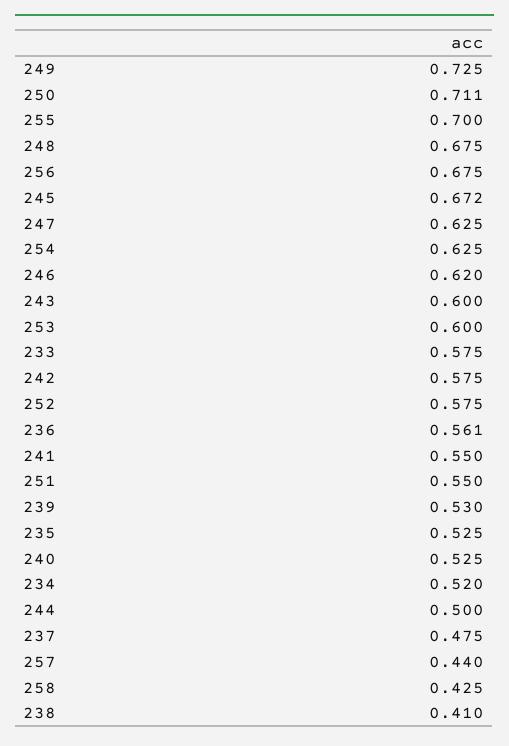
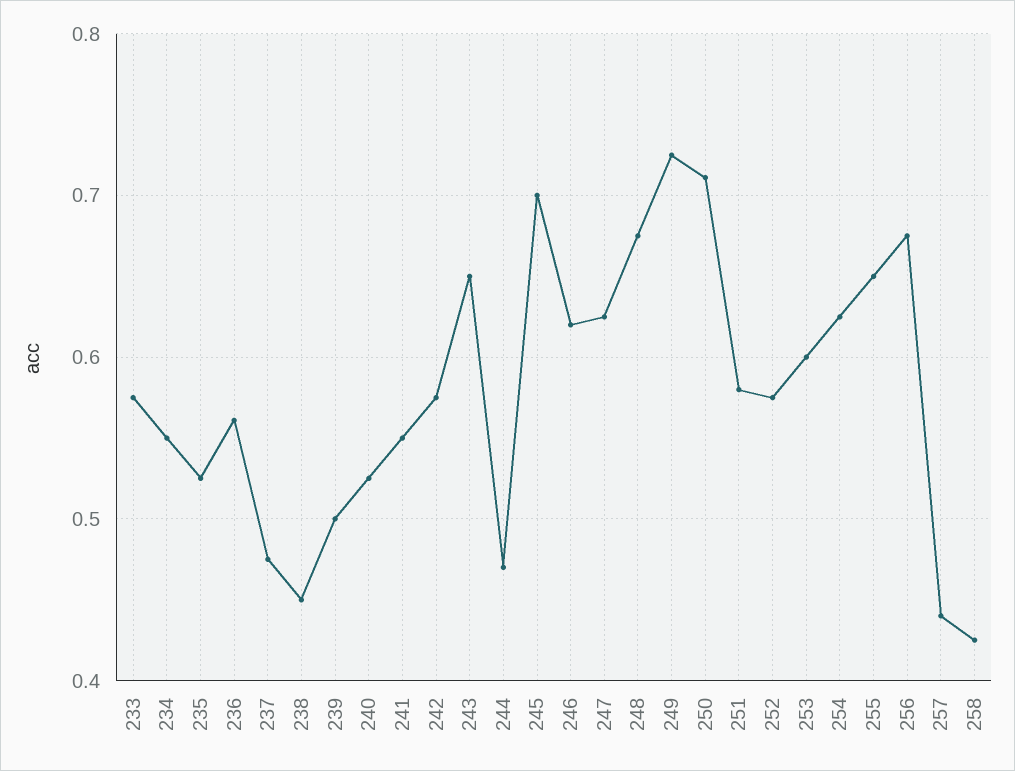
255: 0.7 -> 0.65
245: 0.672 -> 0.7
243: 0.6 -> 0.65
251: 0.55 -> 0.58
239: 0.53 -> 0.5
234: 0.52 -> 0.55
244: 0.5 -> 0.47
238: 0.41 -> 0.45

